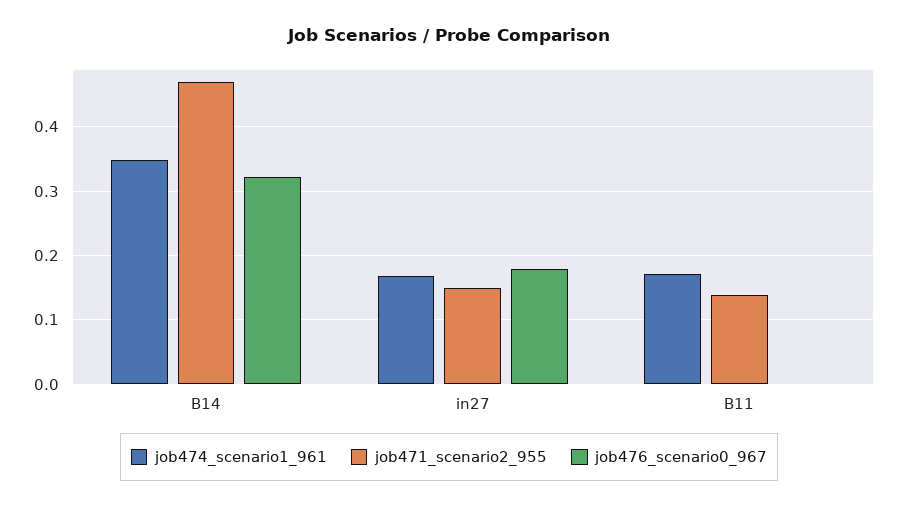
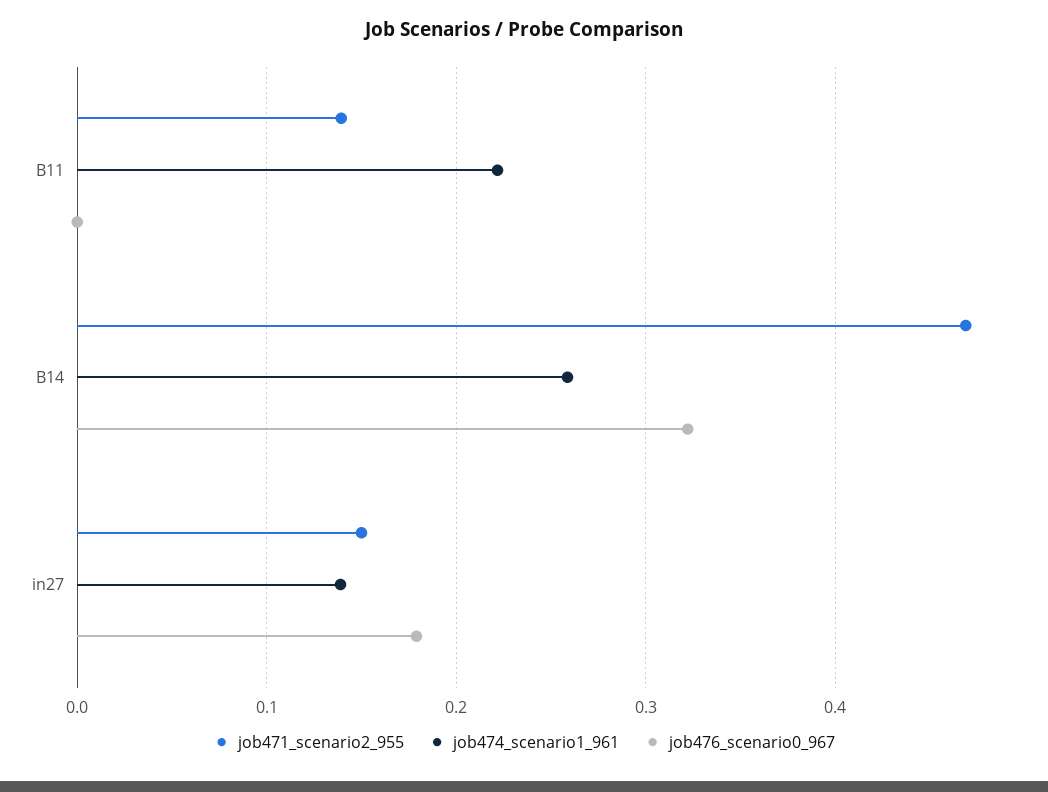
job474_scenario1_961, B14: 0.35 -> 0.26
job474_scenario1_961, in27: 0.17 -> 0.14
job474_scenario1_961, B11: 0.17 -> 0.22

